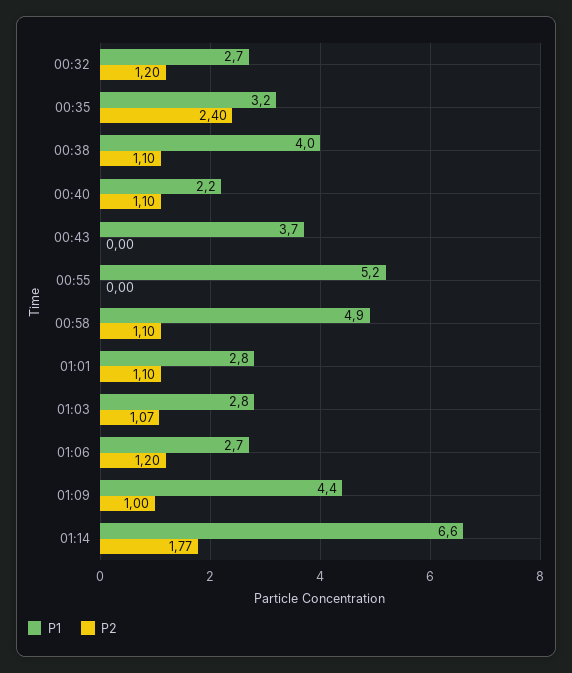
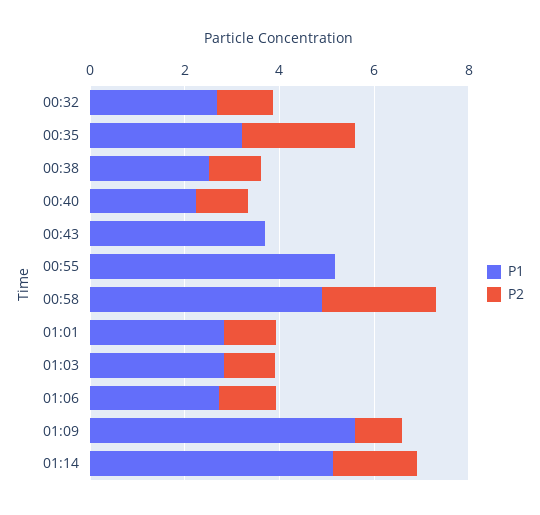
P1, 00:38: 4 -> 2.5
P2, 00:58: 1.1 -> 2.5
P1, 01:09: 4.4 -> 5.5
P1, 01:14: 6.6 -> 5

